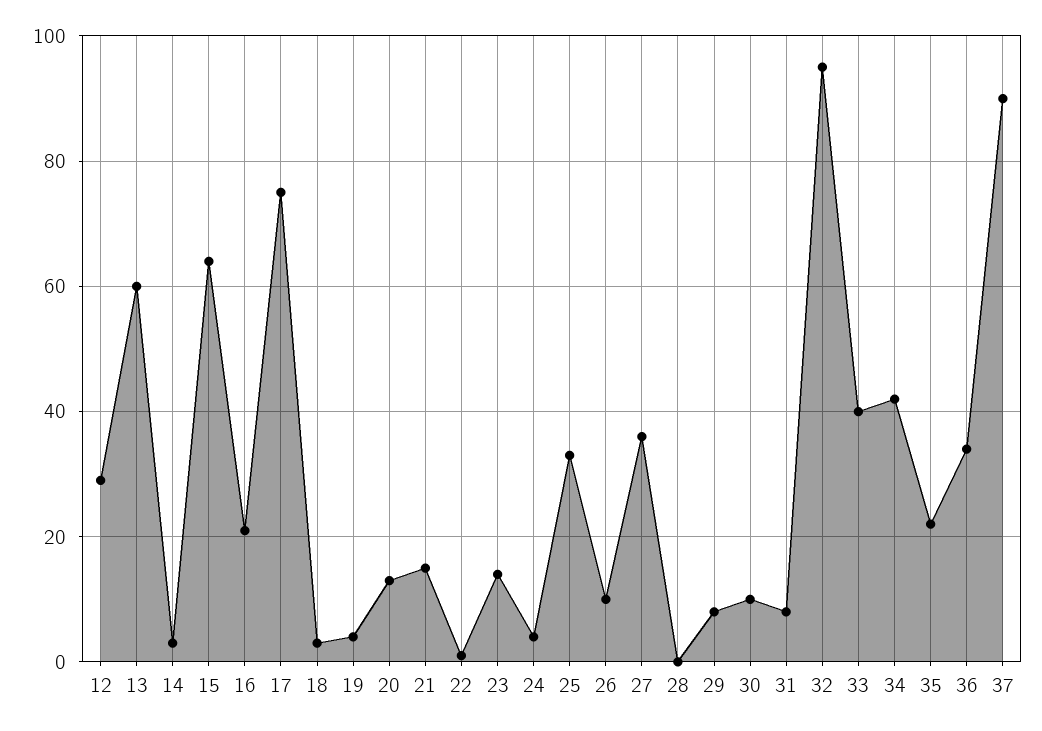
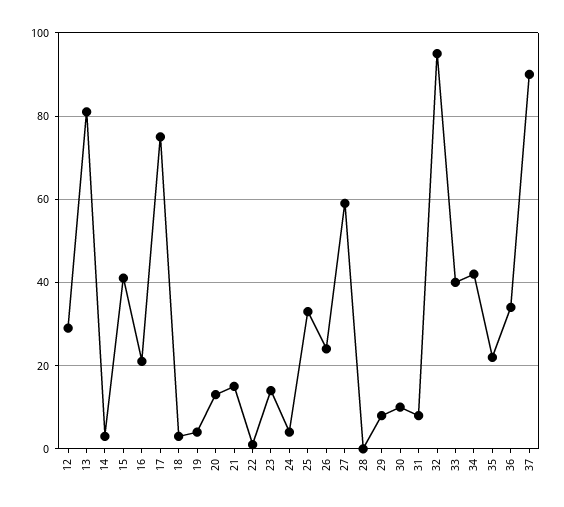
13: 60 -> 80
15: 65 -> 40
26: 10 -> 25
27: 35 -> 60

